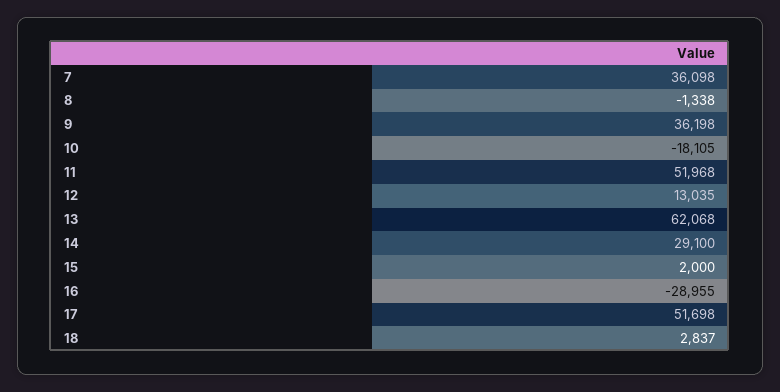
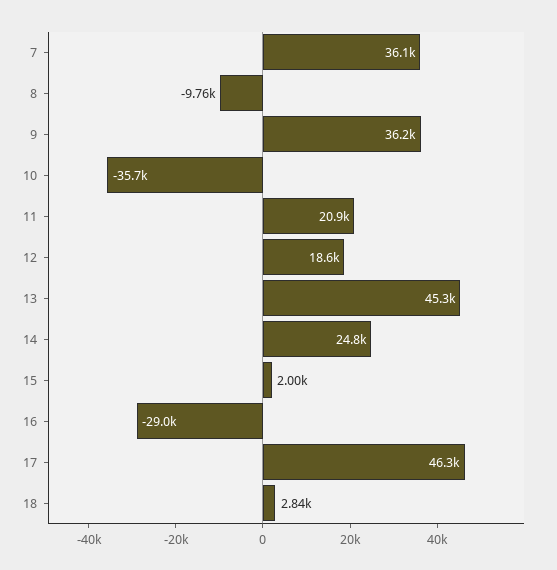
8: -1338 -> -9760
10: -18105 -> -35700
11: 51968 -> 20900
12: 13035 -> 18600
13: 62068 -> 45300
14: 29100 -> 24800
17: 51698 -> 46300

